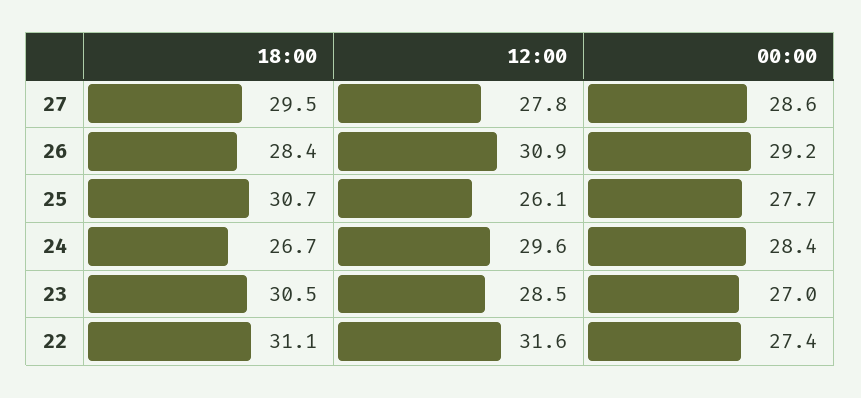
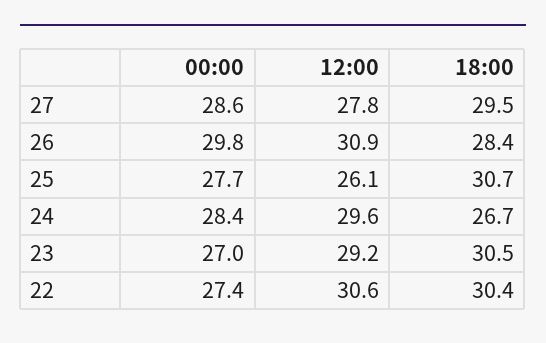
00:00, 26: 29.2 -> 29.8
12:00, 23: 28.5 -> 29.2
18:00, 22: 31.1 -> 30.4
12:00, 22: 31.6 -> 30.6

